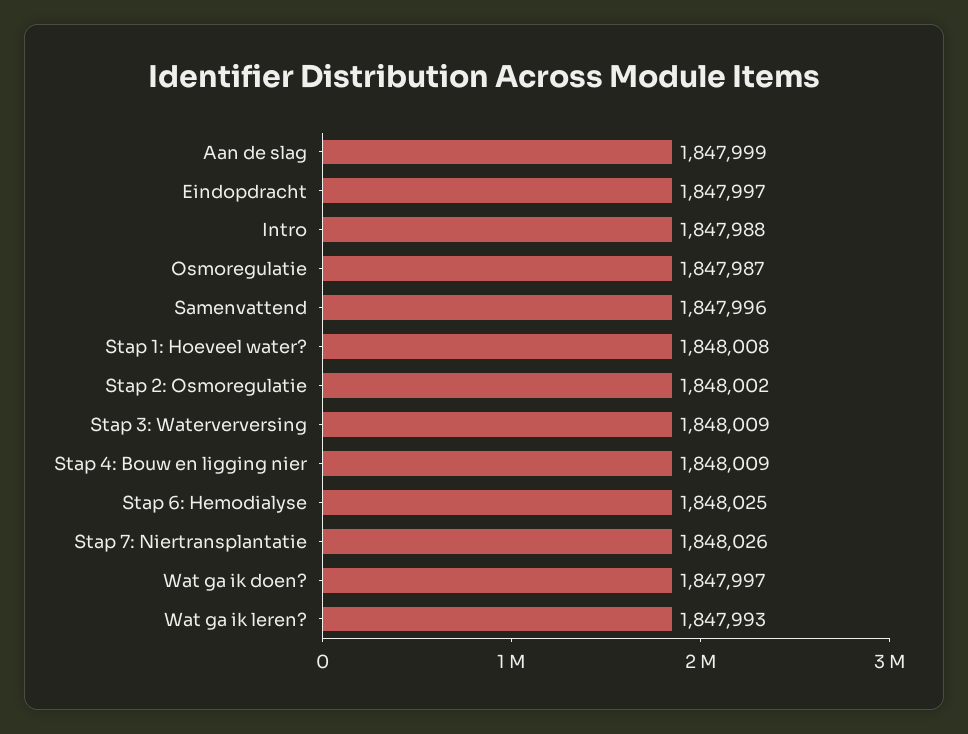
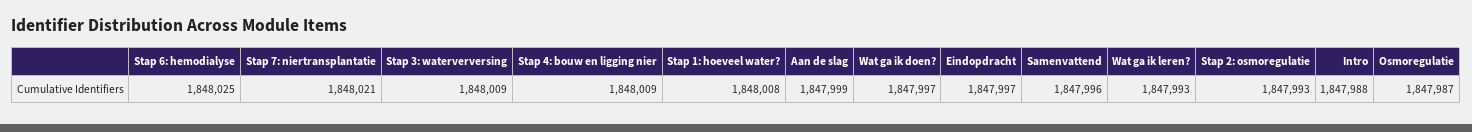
Stap 2: Osmoregulatie: 1848002 -> 1847993
Stap 7: Niertransplantatie: 1848026 -> 1848021

